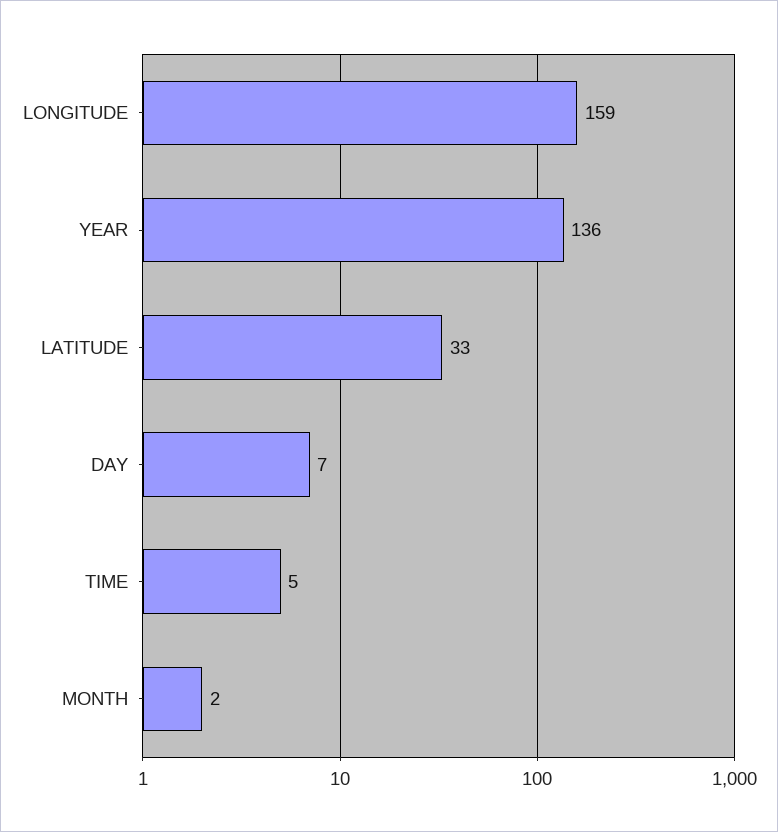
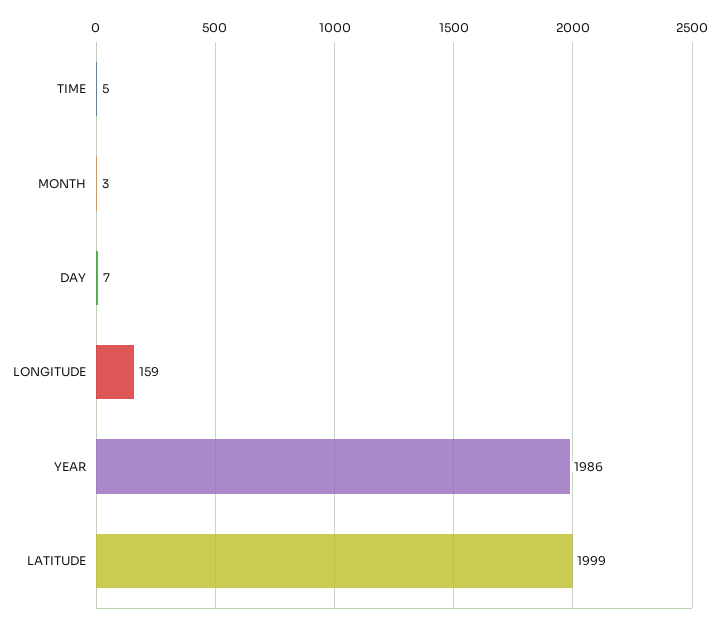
YEAR: 136 -> 1986
LATITUDE: 33 -> 1999
MONTH: 2 -> 3

